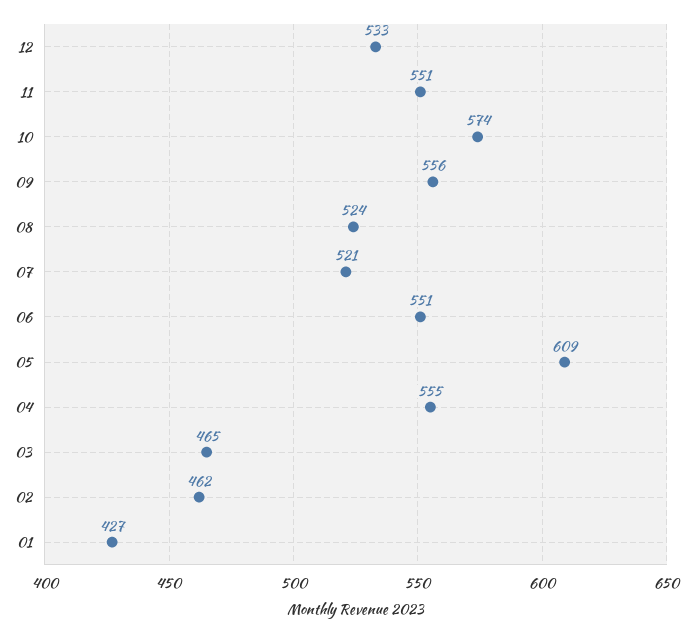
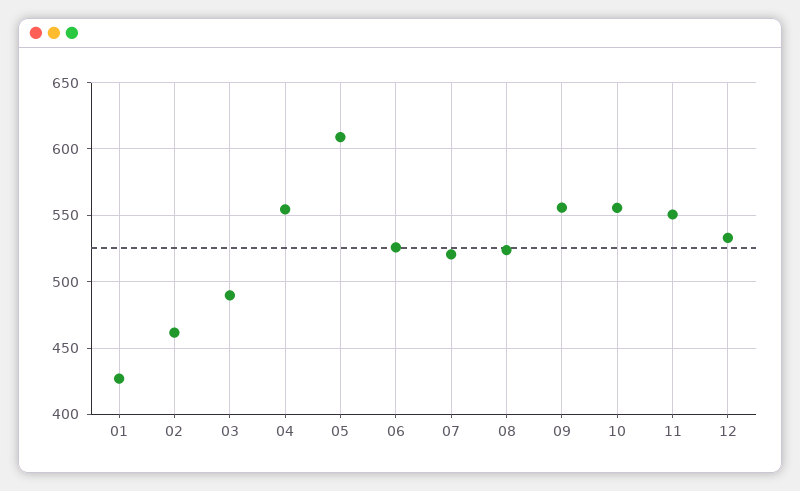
10: 574 -> 555
06: 551 -> 525
03: 465 -> 490

